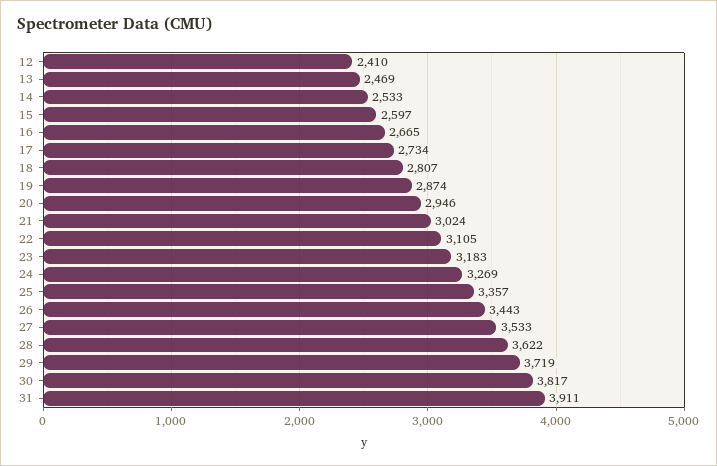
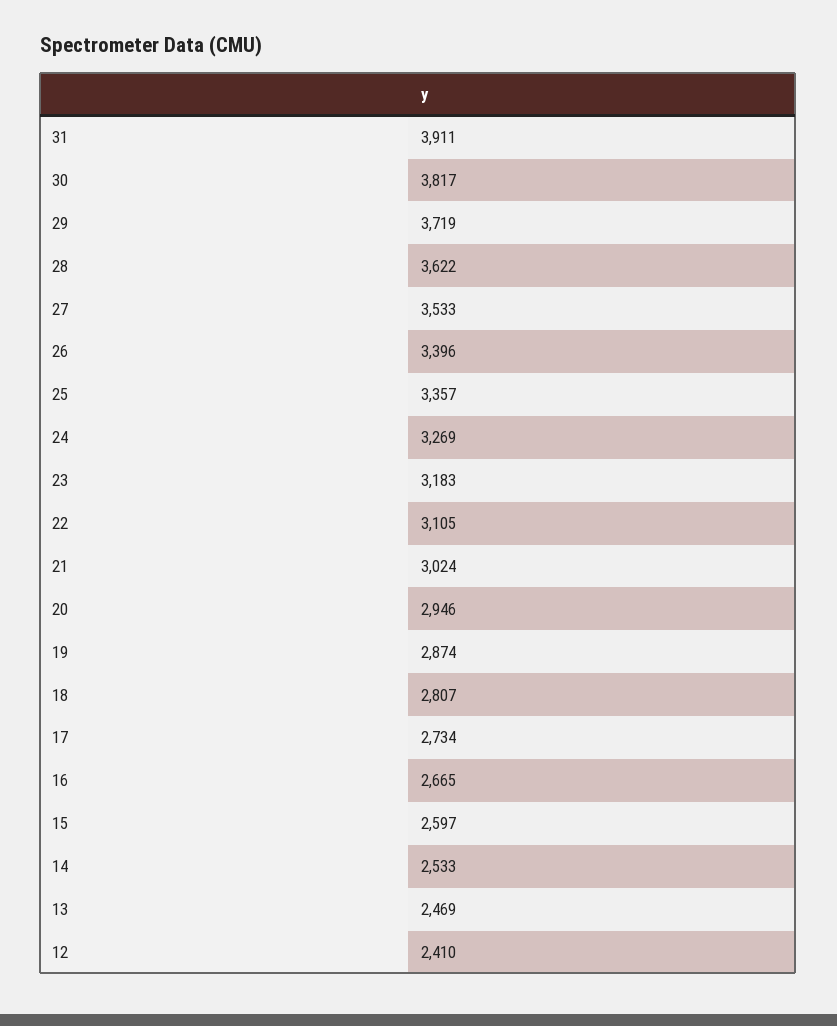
26: 3443 -> 3396

